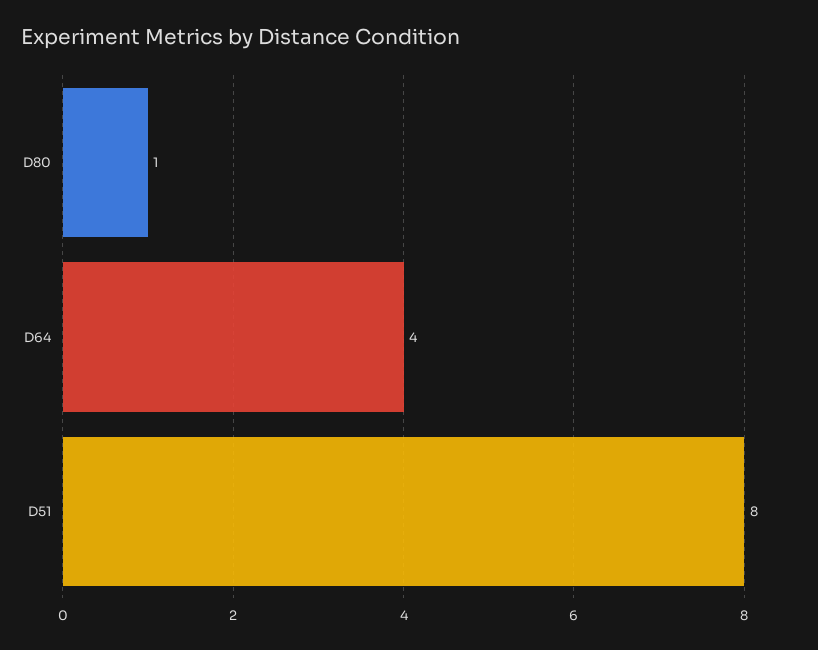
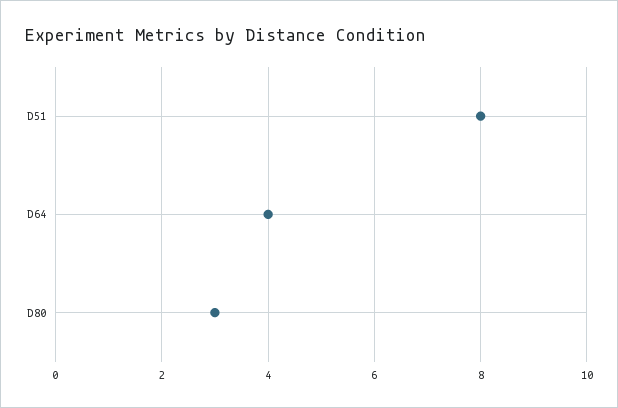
D80: 1 -> 3

